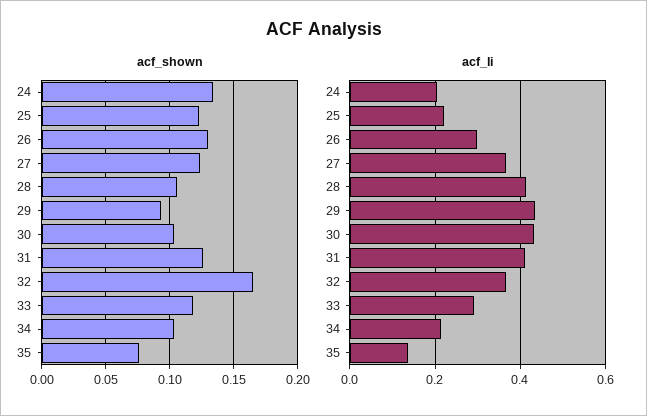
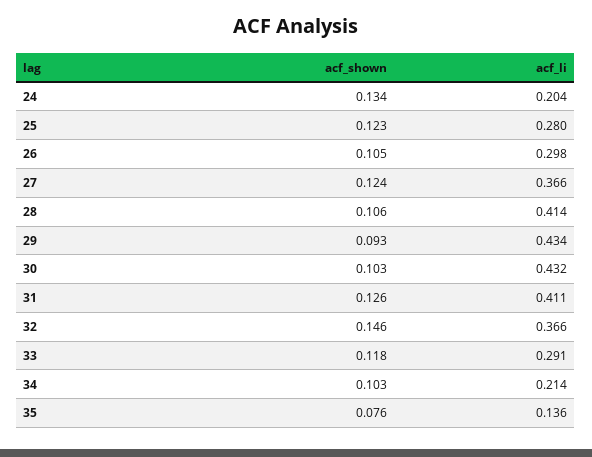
acf_shown, 26: 0.13 -> 0.105
acf_shown, 32: 0.165 -> 0.146
acf_li, 25: 0.22 -> 0.28

